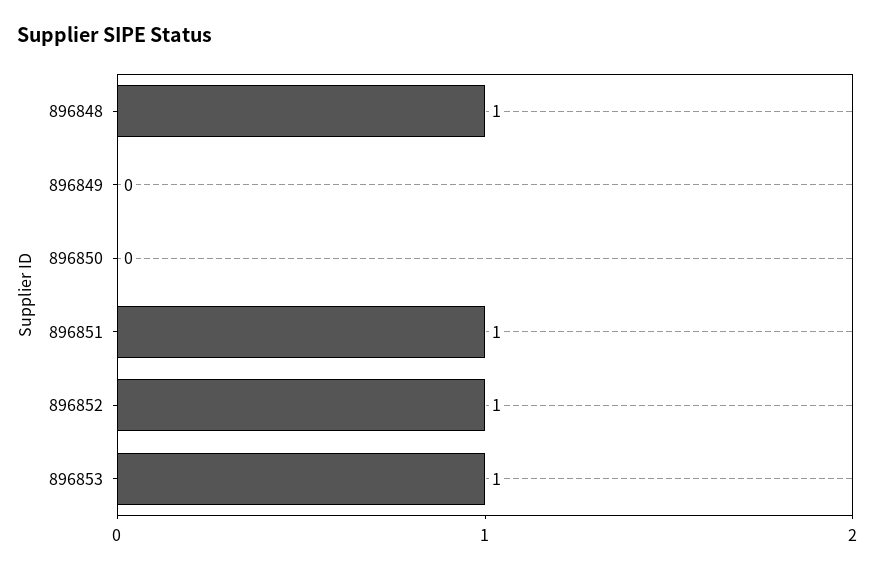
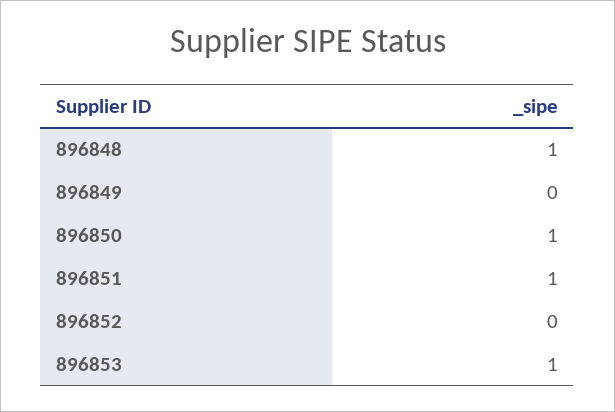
896850: 0 -> 1
896852: 1 -> 0

